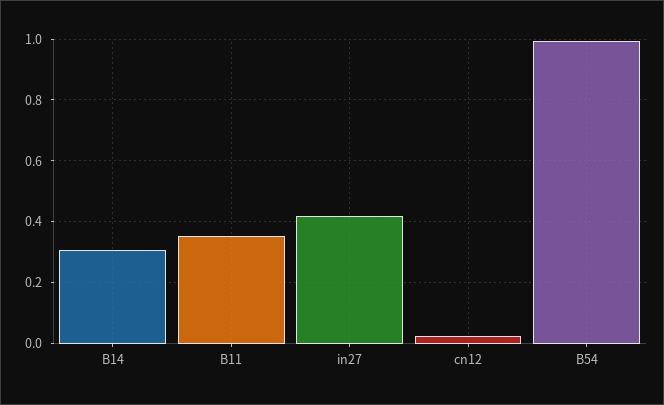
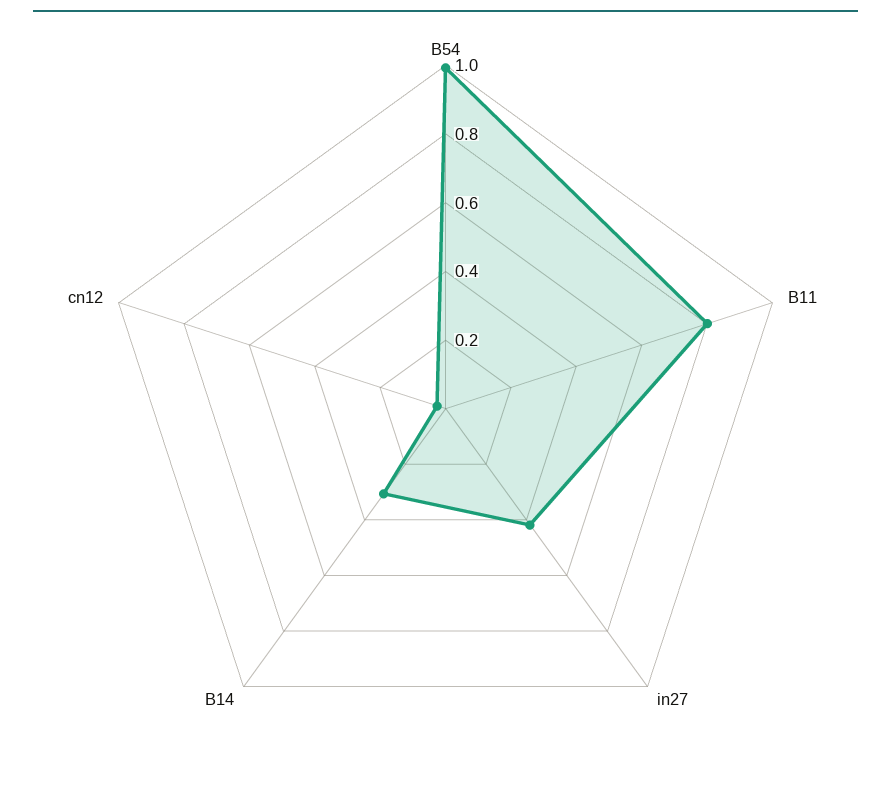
B11: 0.36 -> 0.8

